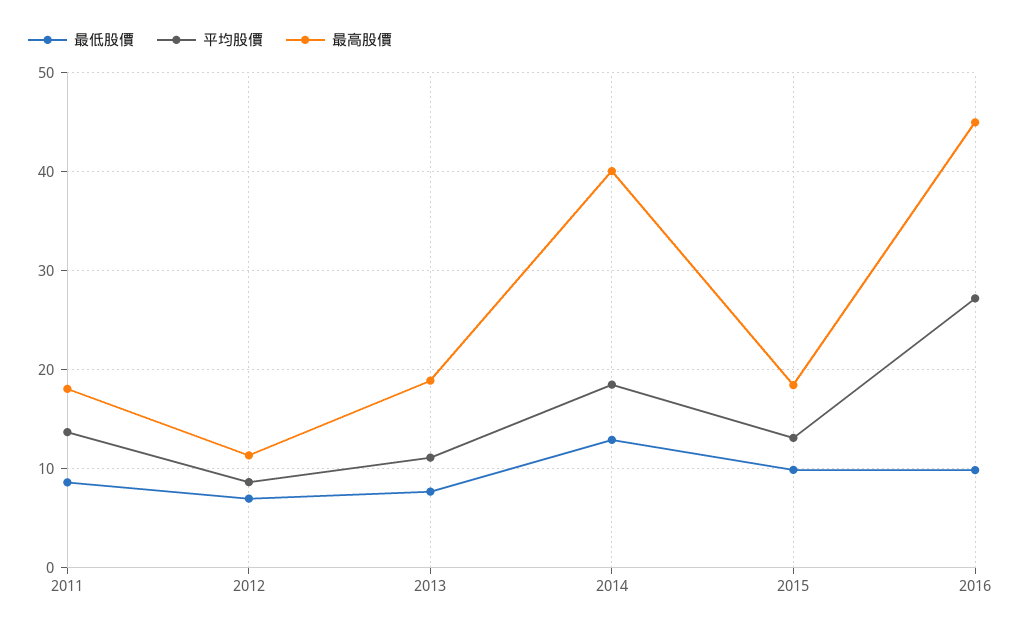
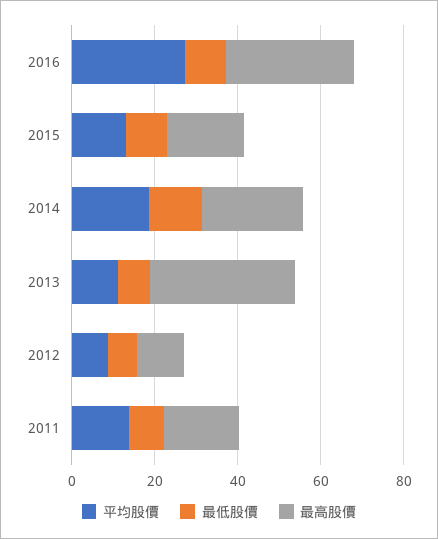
最高股價, 2013: 19 -> 35
最高股價, 2014: 40 -> 25
最高股價, 2016: 45 -> 30

